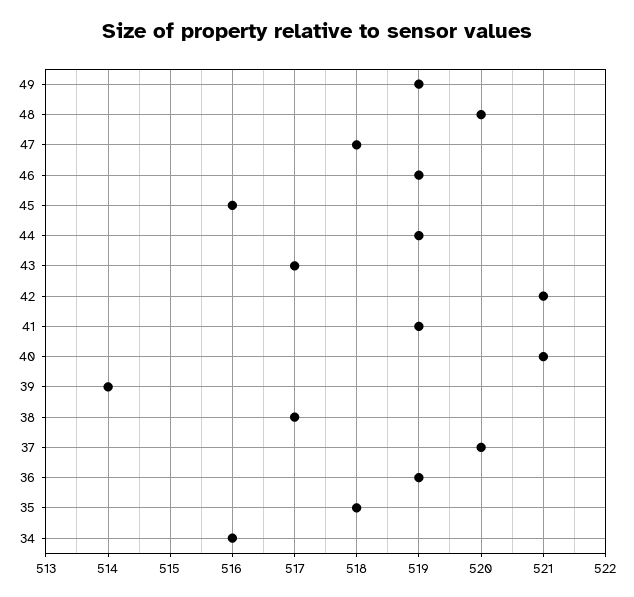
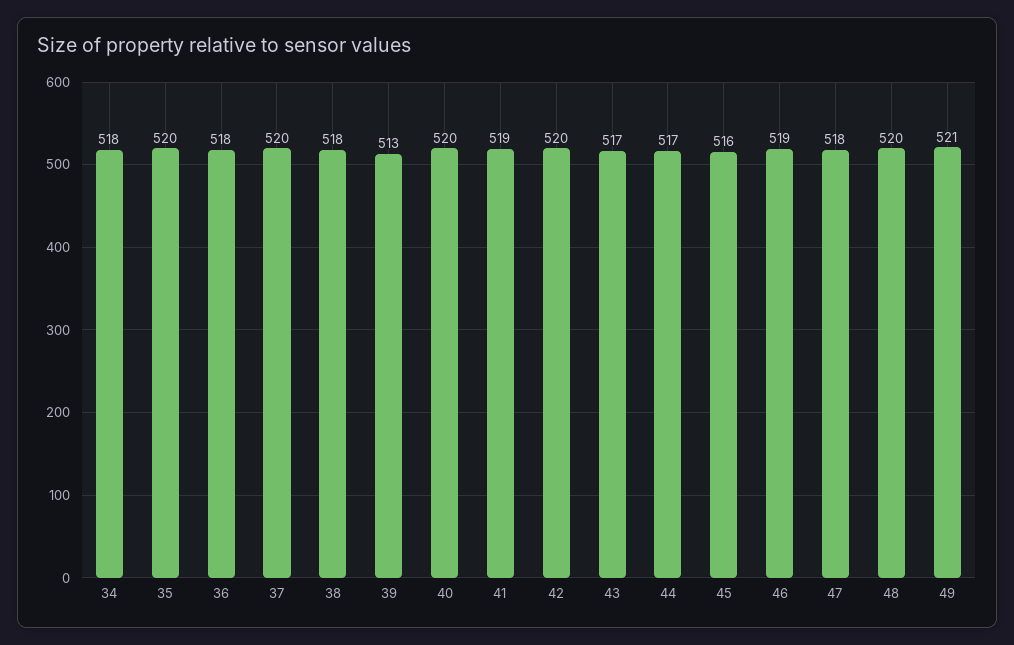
49: 519 -> 521
44: 519 -> 517
42: 521 -> 520
40: 521 -> 520
39: 514 -> 513
38: 517 -> 518
36: 519 -> 518
35: 518 -> 520
34: 516 -> 518

